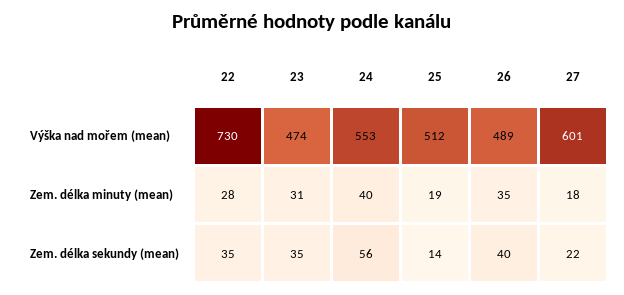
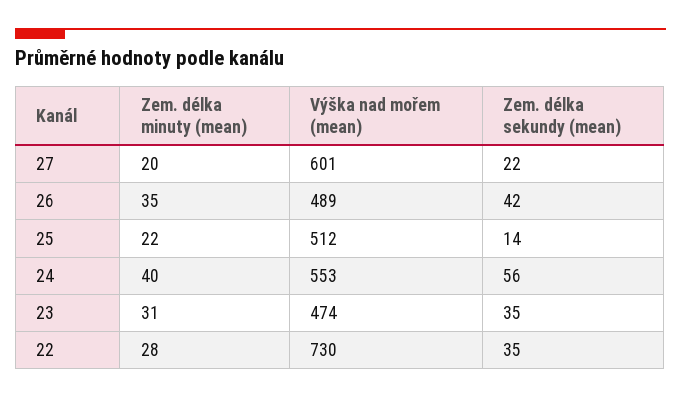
25, Zem. délka minuty (mean): 19 -> 22
27, Zem. délka minuty (mean): 18 -> 20
26, Zem. délka sekundy (mean): 40 -> 42

